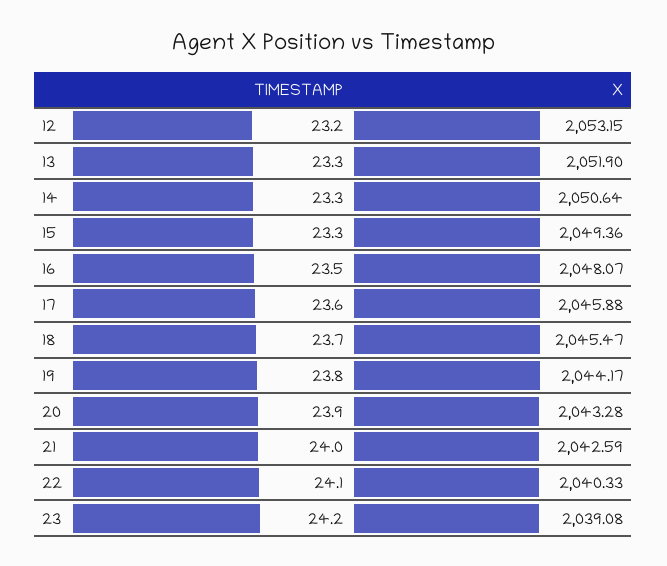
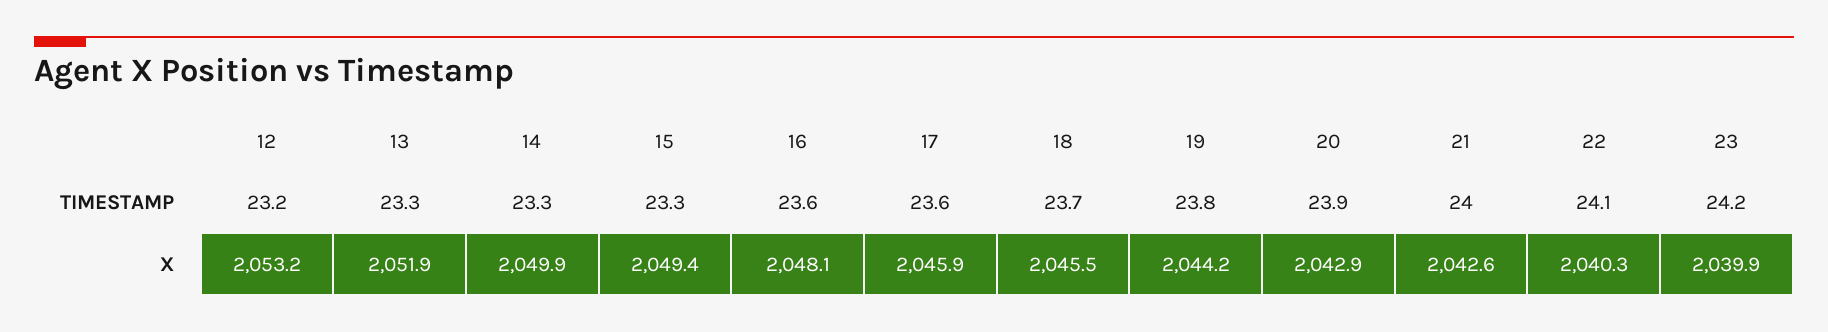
X, 14: 2050.64 -> 2049.9
TIMESTAMP, 16: 23.5 -> 23.6
X, 20: 2043.28 -> 2042.9
X, 23: 2039.08 -> 2039.9

